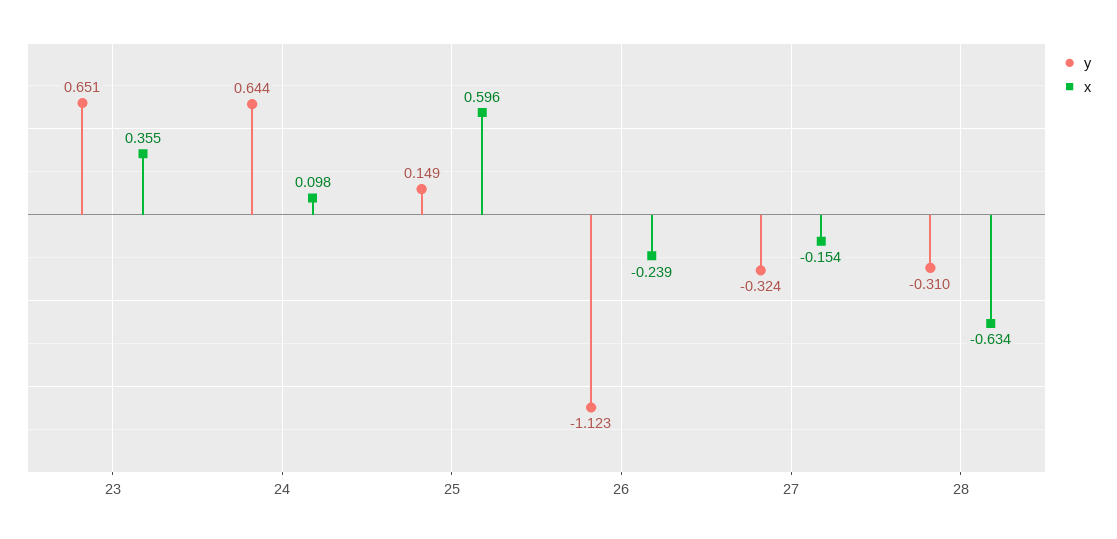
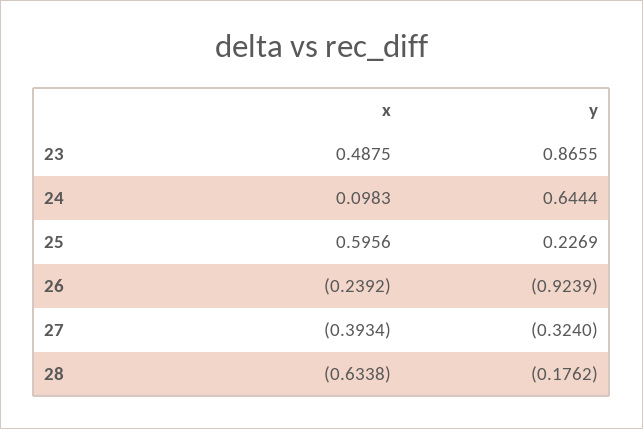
y, 23: 0.651 -> 0.8655
x, 23: 0.355 -> 0.4875
y, 25: 0.149 -> 0.2269
y, 26: -1.123 -> -0.9239
x, 27: -0.154 -> -0.3934
y, 28: -0.31 -> -0.1762

